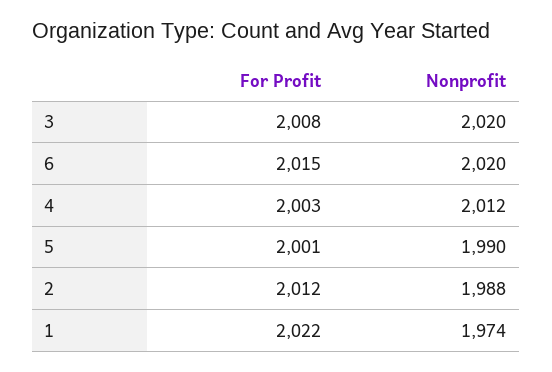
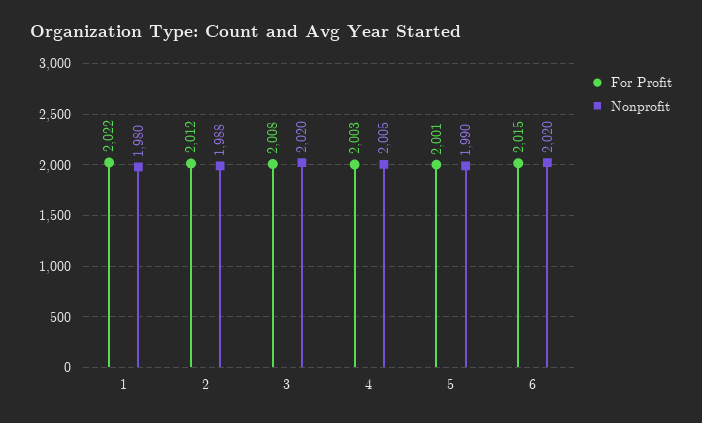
Nonprofit, 4: 2012 -> 2005
Nonprofit, 1: 1974 -> 1980

